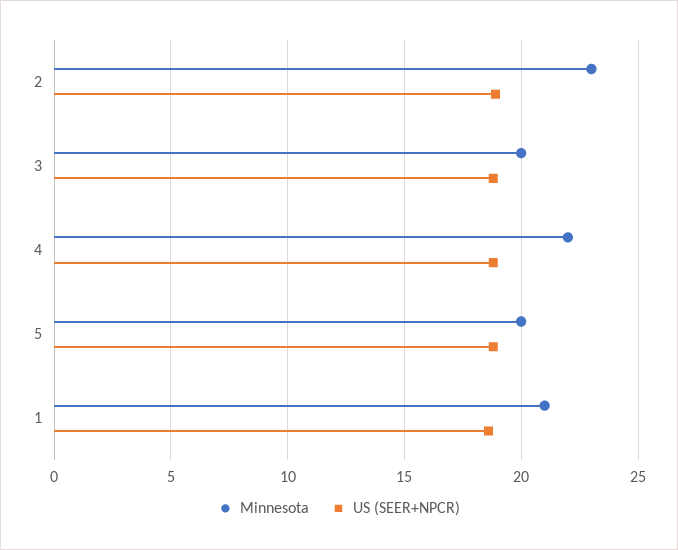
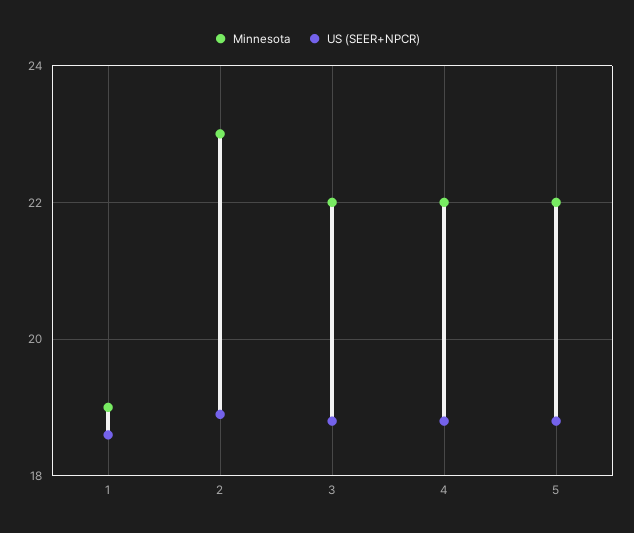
Minnesota, 3: 20 -> 22
Minnesota, 5: 20 -> 22
Minnesota, 1: 21 -> 19

